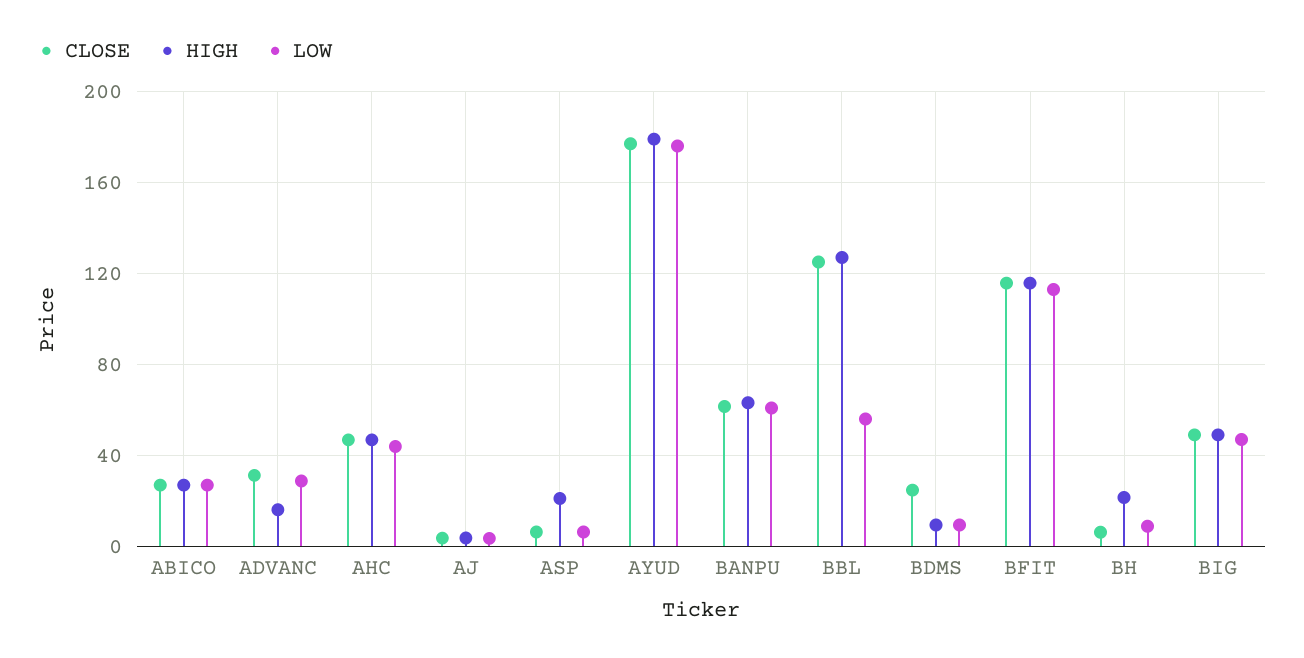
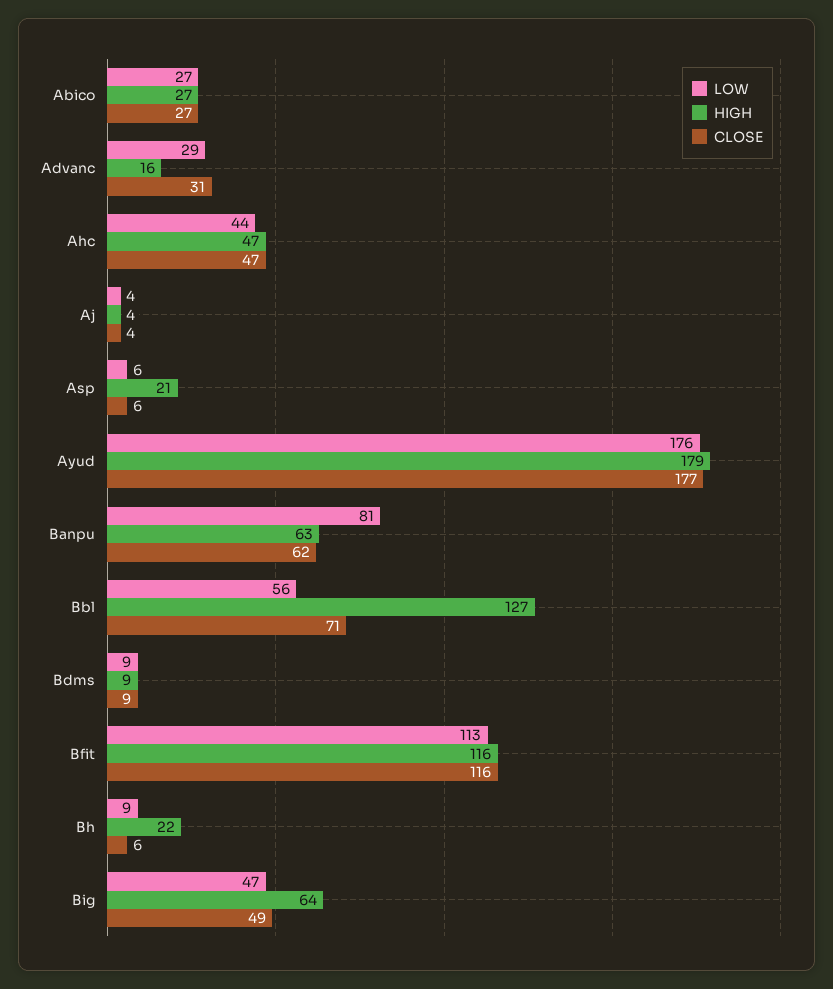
LOW, BANPU: 60 -> 81
CLOSE, BBL: 125 -> 71
CLOSE, BDMS: 25 -> 9
HIGH, BIG: 50 -> 64

